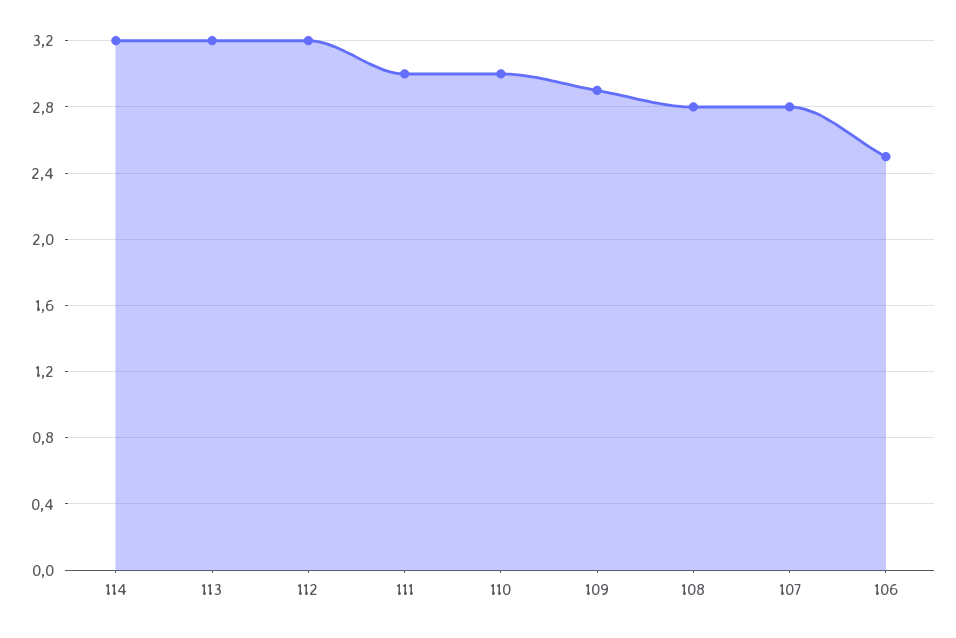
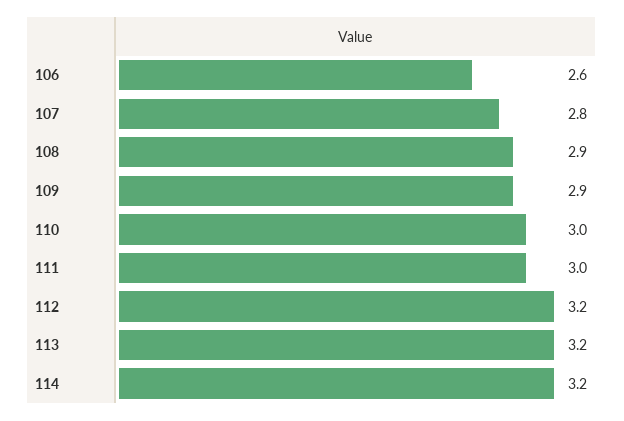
108: 2.8 -> 2.9
106: 2.5 -> 2.6

